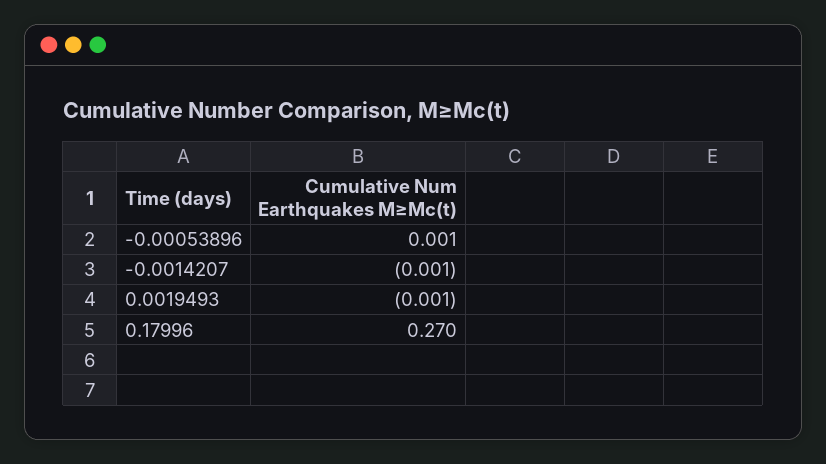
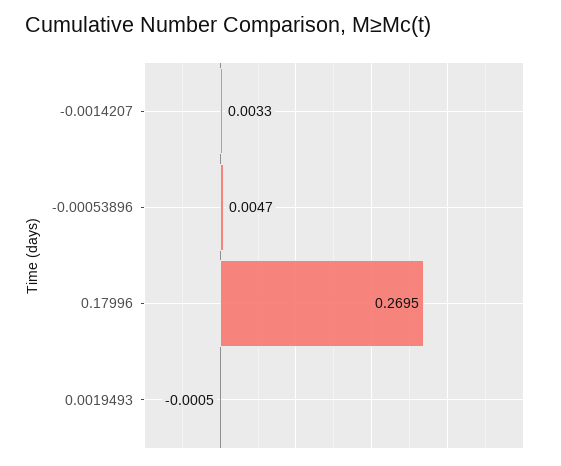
-0.00053896: 0.001 -> 0.0047
-0.0014207: -0.001 -> 0.0033

